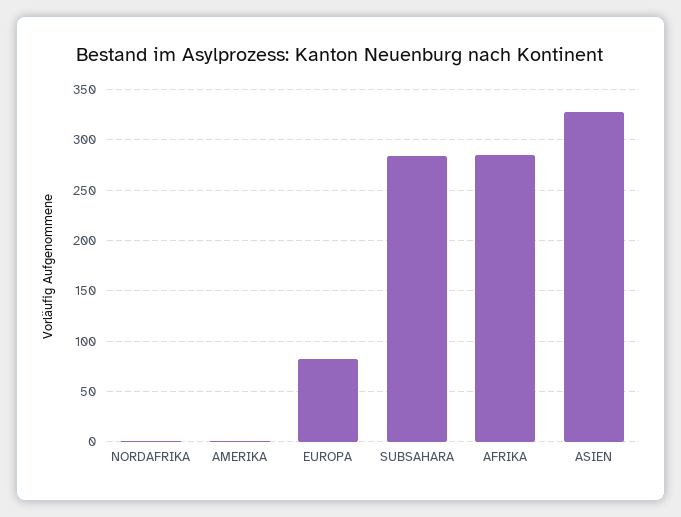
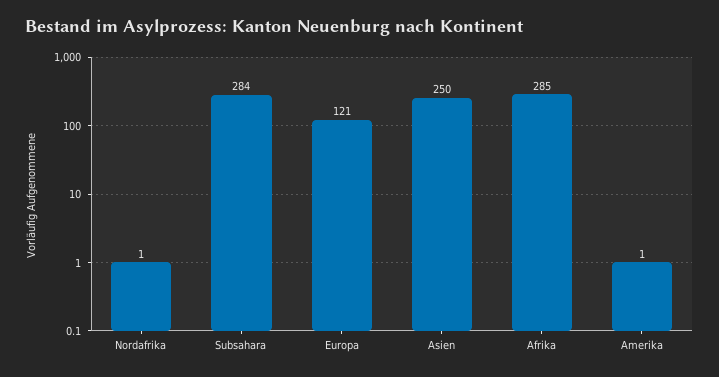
EUROPA: 80 -> 121
ASIEN: 330 -> 250

